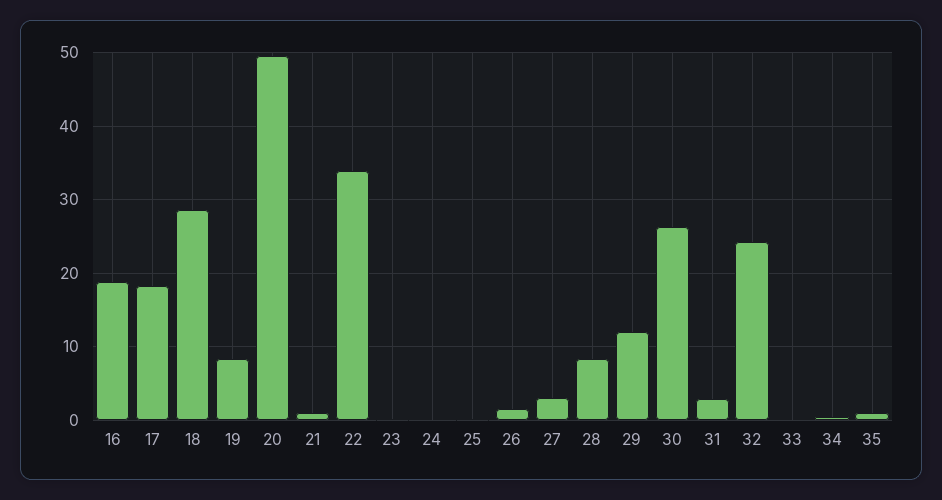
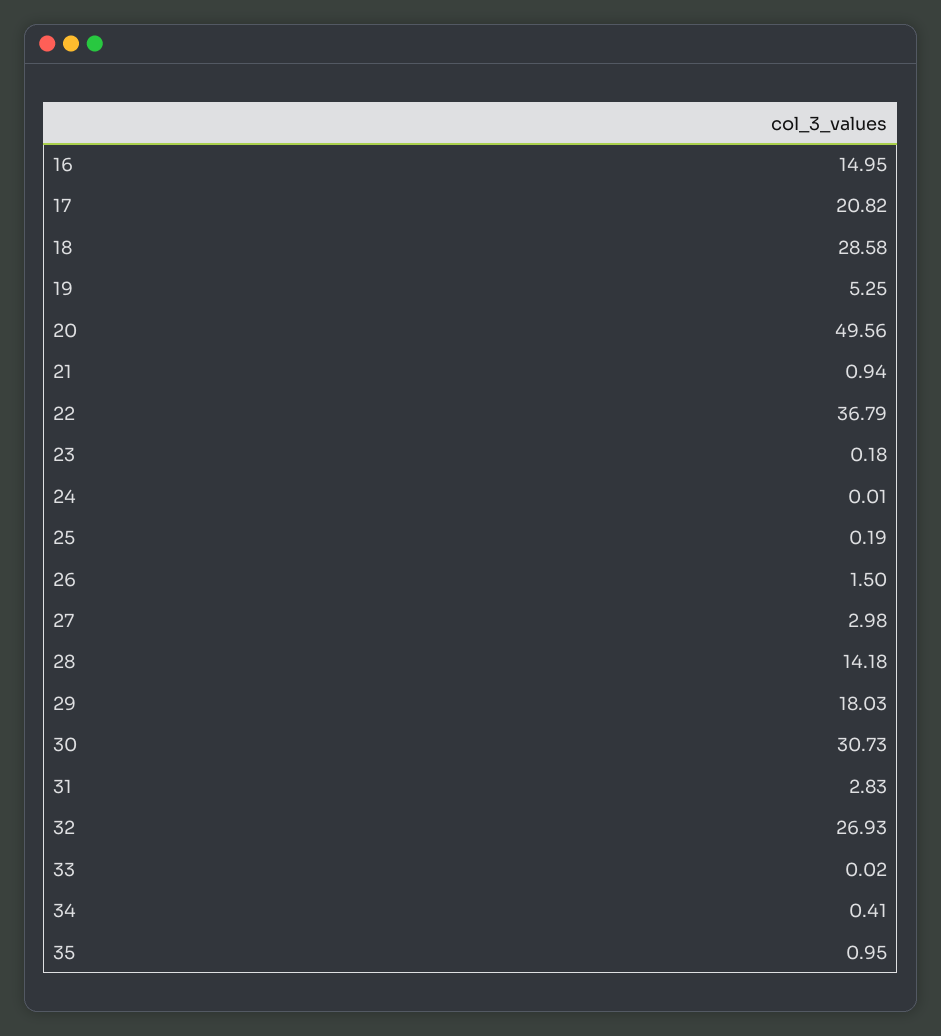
16: 19 -> 14.95
17: 18 -> 20.82
19: 8 -> 5.25
22: 34 -> 36.79
28: 8 -> 14.18
29: 12 -> 18.03
30: 26 -> 30.73
32: 24 -> 26.93

